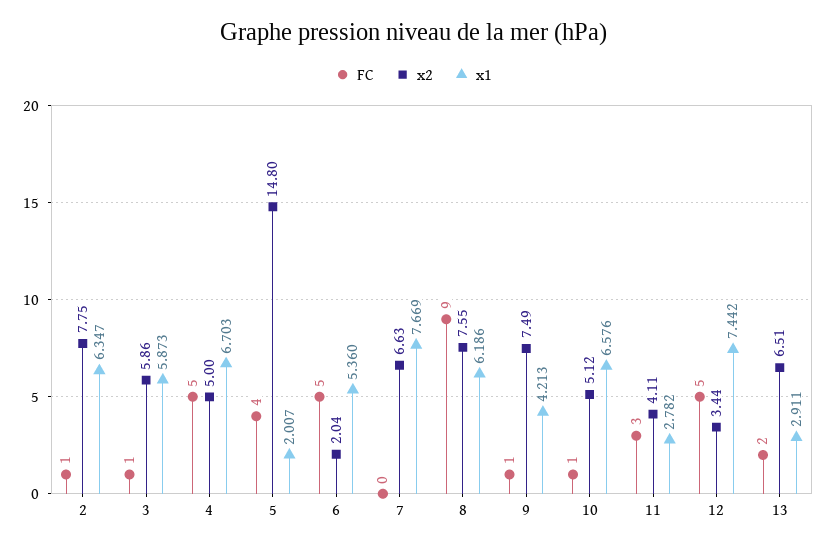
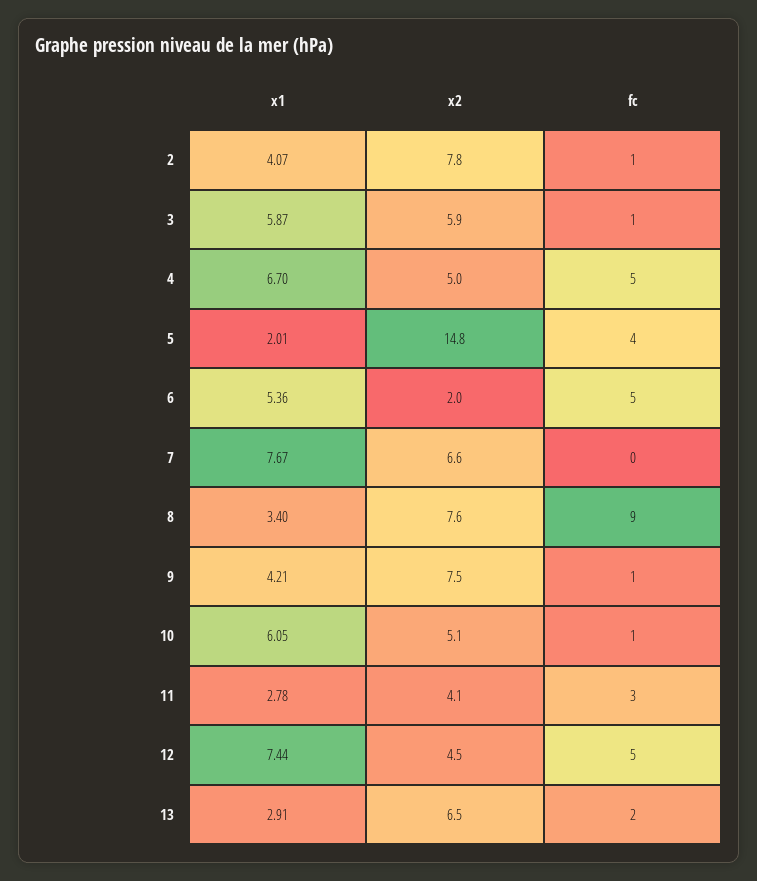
x1, 2: 6.347 -> 4.07
x1, 8: 6.186 -> 3.4
x1, 10: 6.576 -> 6.05
x2, 12: 3.44 -> 4.5

